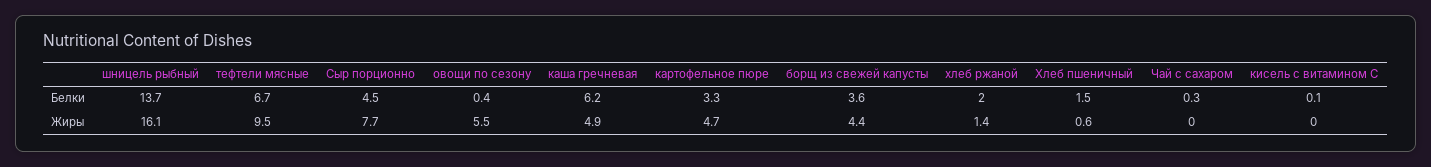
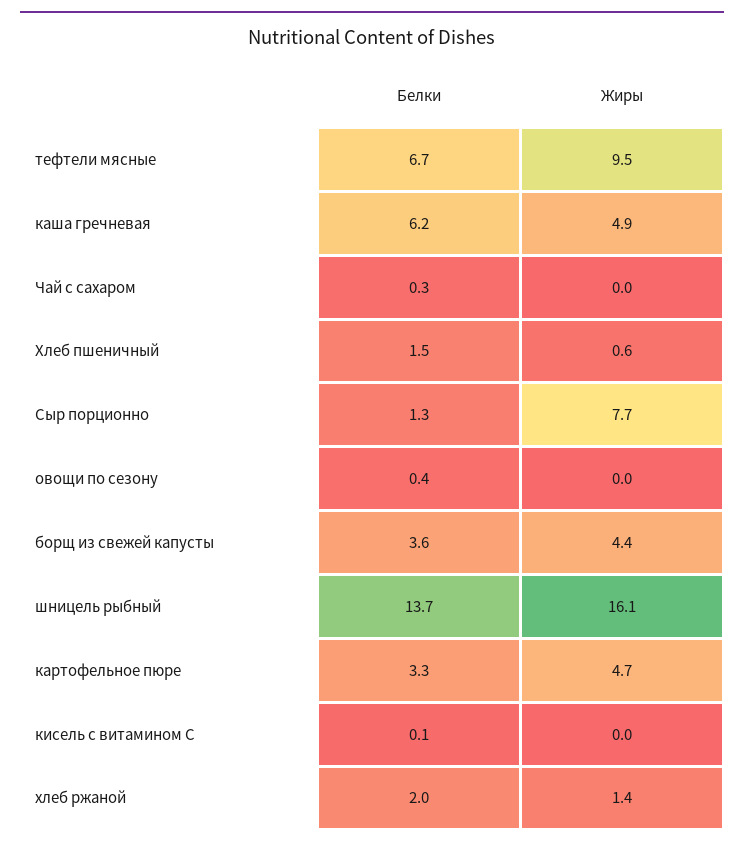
Сыр порционно, Белки: 4.5 -> 1.3
овощи по сезону, Жиры: 5.5 -> 0

